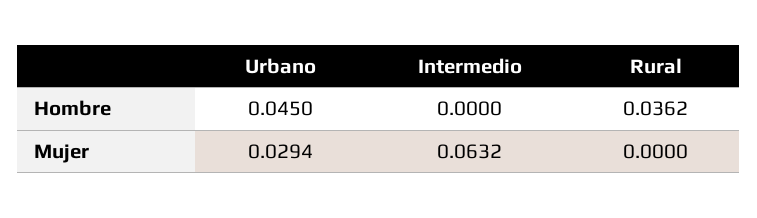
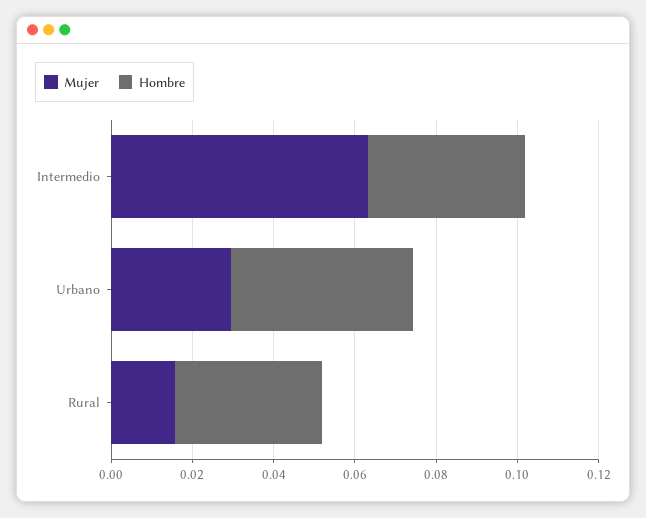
Hombre, Intermedio: 0 -> 0.04
Mujer, Rural: 0 -> 0.015

